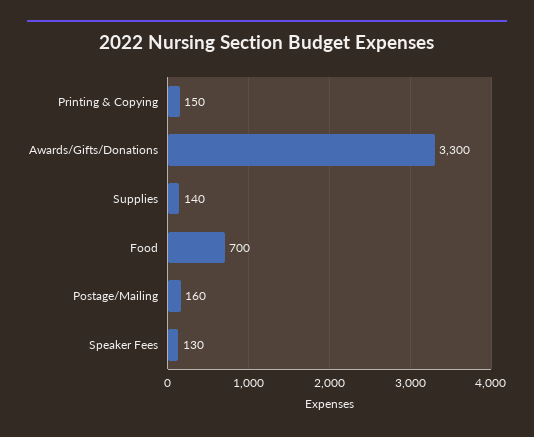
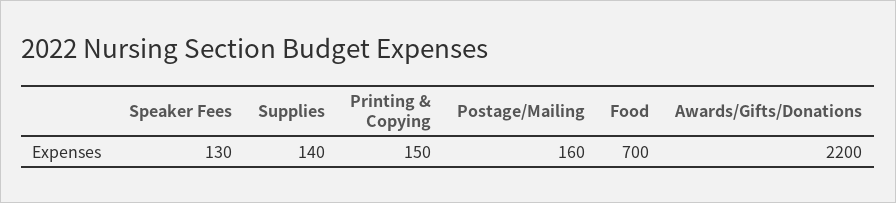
Awards/Gifts/Donations: 3300 -> 2200

